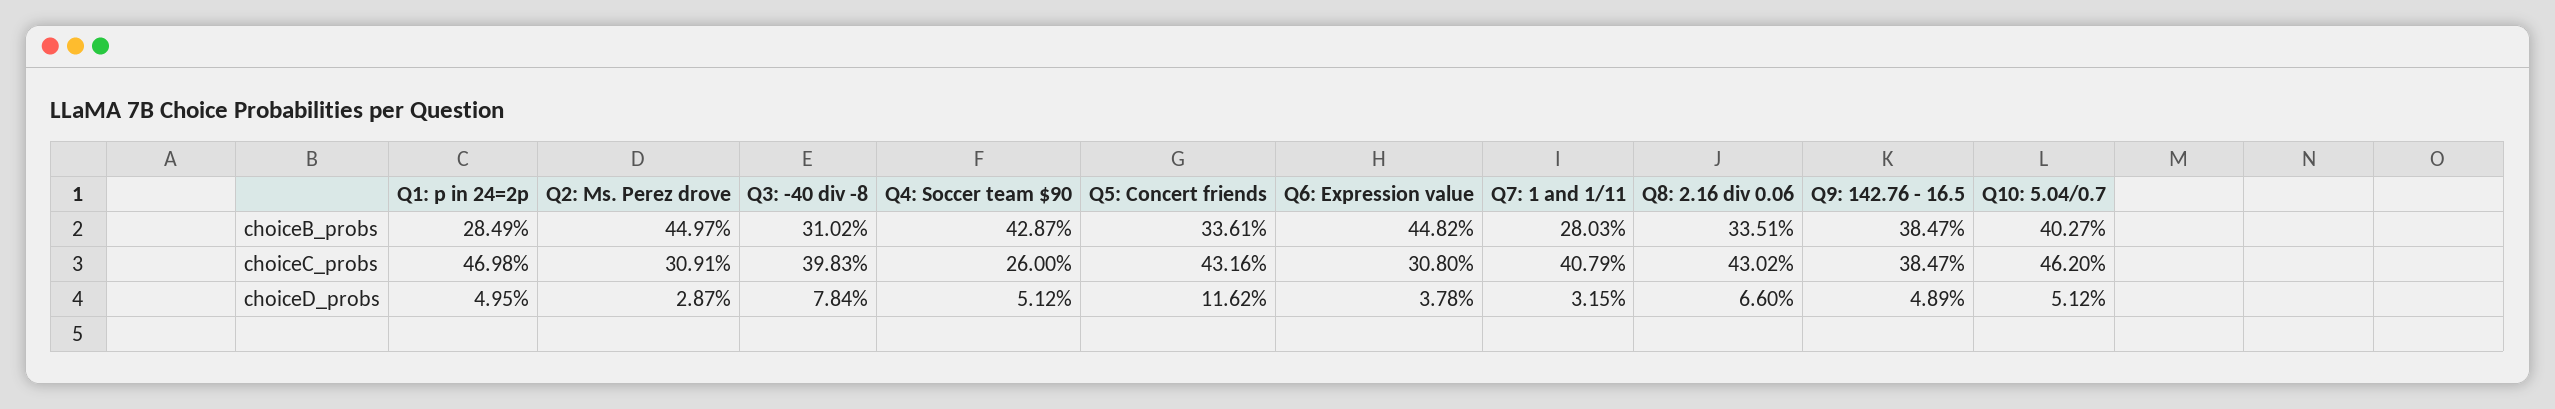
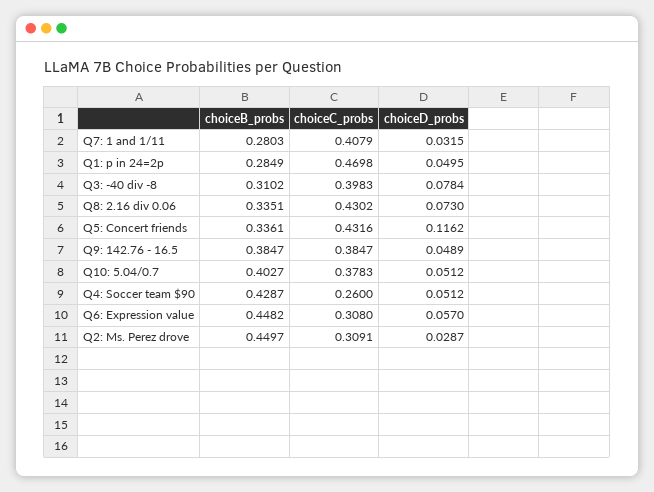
Q10: 5.04/0.7, choiceC_probs: 0.462 -> 0.3783
Q6: Expression value, choiceD_probs: 0.0378 -> 0.057
Q8: 2.16 div 0.06, choiceD_probs: 0.066 -> 0.073

